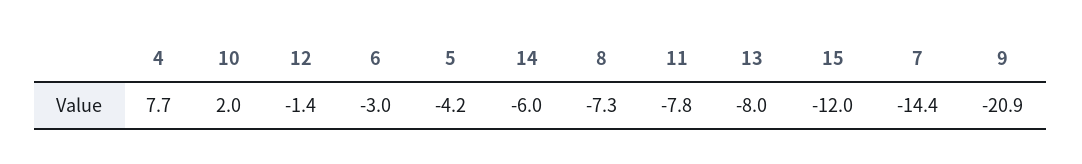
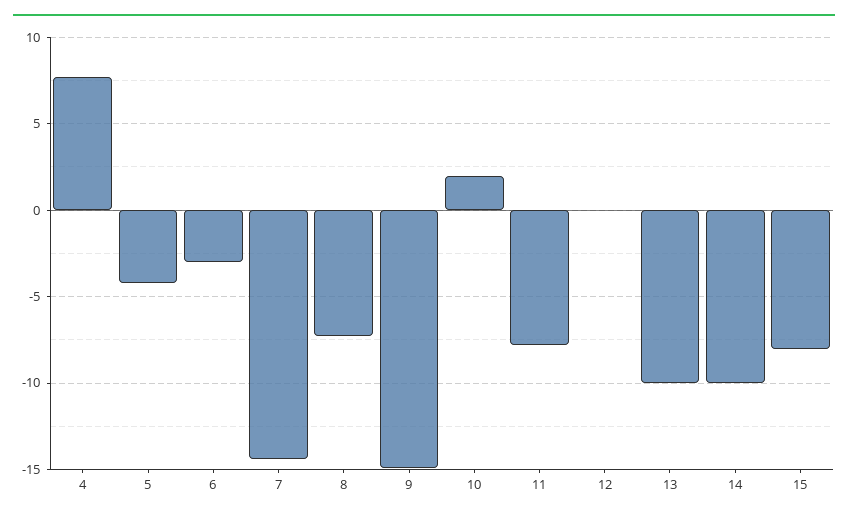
12: -1.4 -> 0
14: -6 -> -10
13: -8 -> -10
15: -12 -> -8
9: -20.9 -> -15

